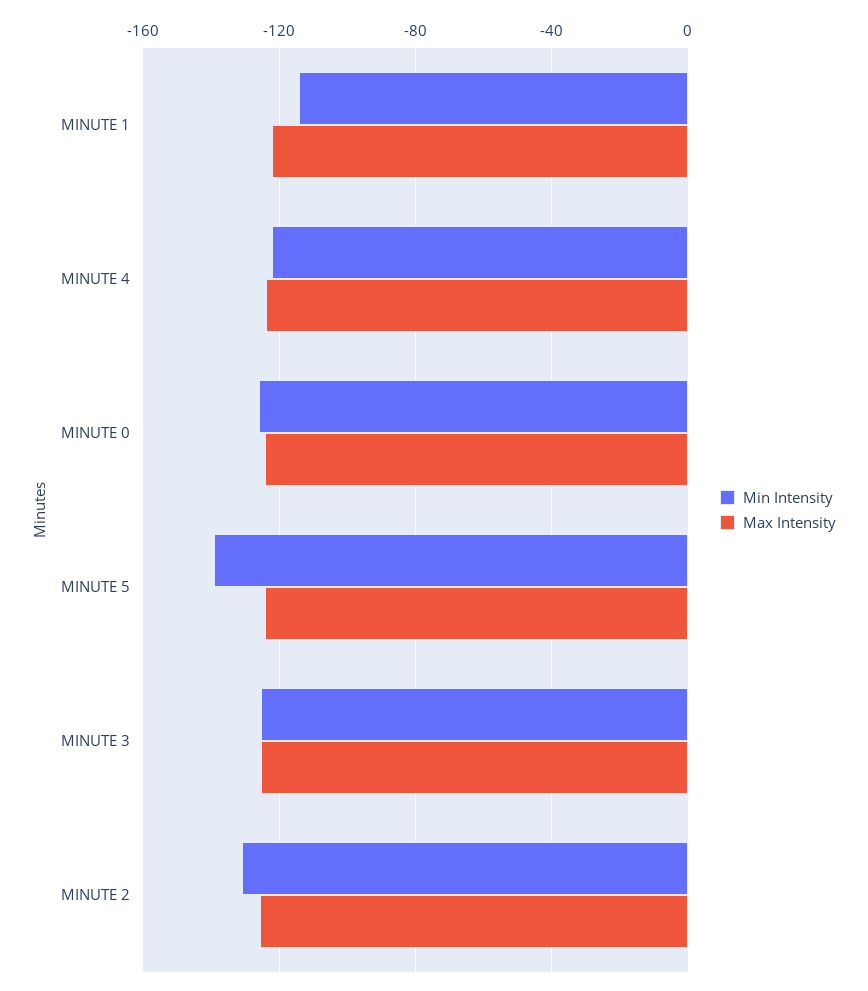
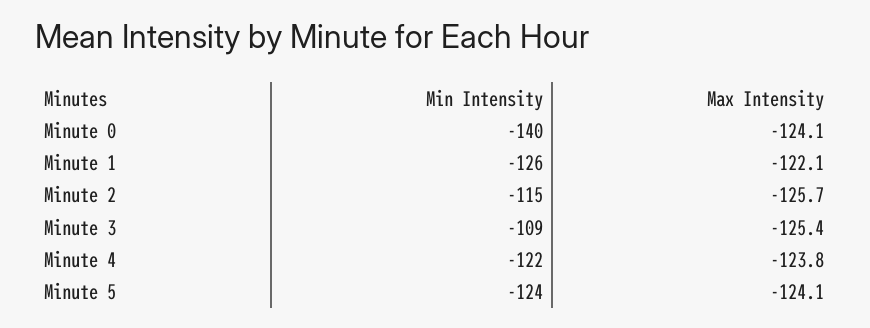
Min Intensity, MINUTE 1: -115 -> -126
Min Intensity, MINUTE 0: -125 -> -140
Min Intensity, MINUTE 5: -140 -> -124
Min Intensity, MINUTE 3: -125 -> -109
Min Intensity, MINUTE 2: -130 -> -115

